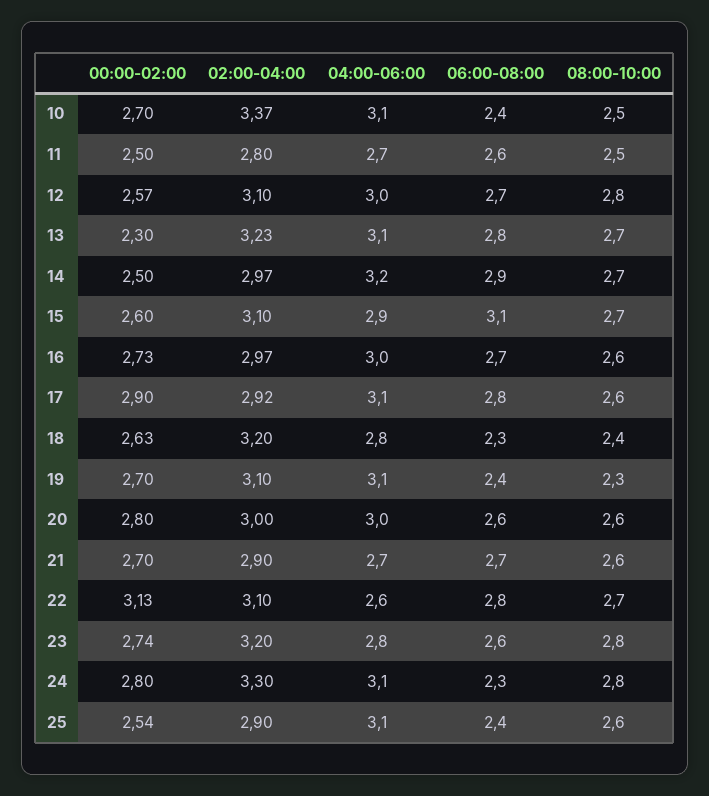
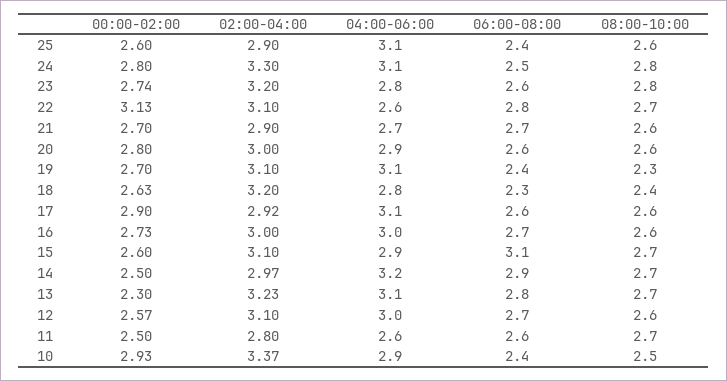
00:00-02:00, 10: 2.7 -> 2.93
04:00-06:00, 10: 3.1 -> 2.9
04:00-06:00, 11: 2.7 -> 2.6
08:00-10:00, 11: 2.5 -> 2.7
08:00-10:00, 12: 2.8 -> 2.6
02:00-04:00, 16: 2.97 -> 3
06:00-08:00, 17: 2.8 -> 2.6
04:00-06:00, 20: 3 -> 2.9
06:00-08:00, 24: 2.3 -> 2.5
00:00-02:00, 25: 2.54 -> 2.6

